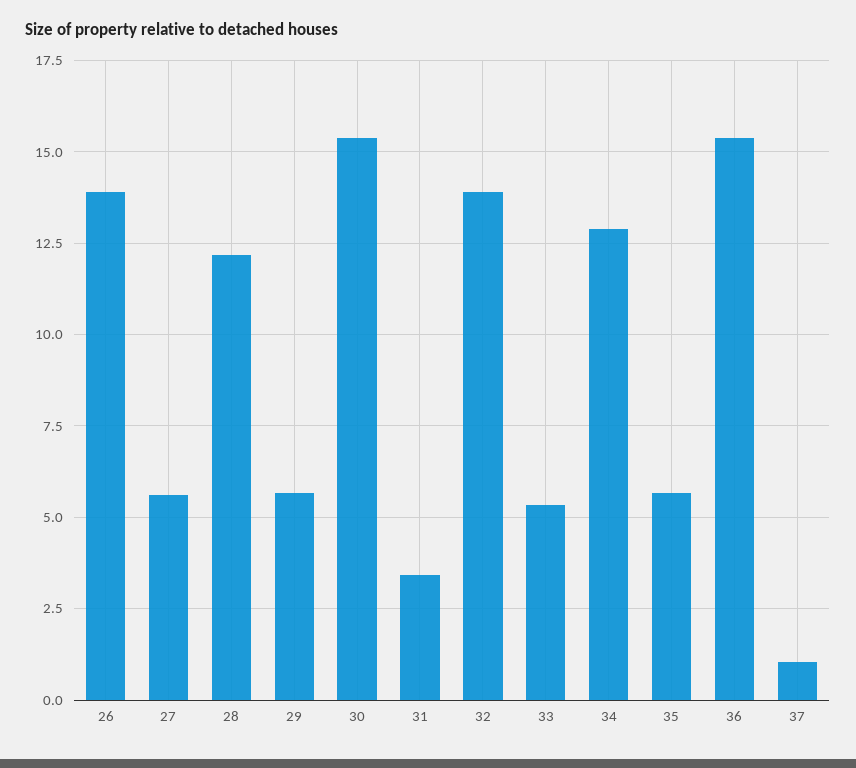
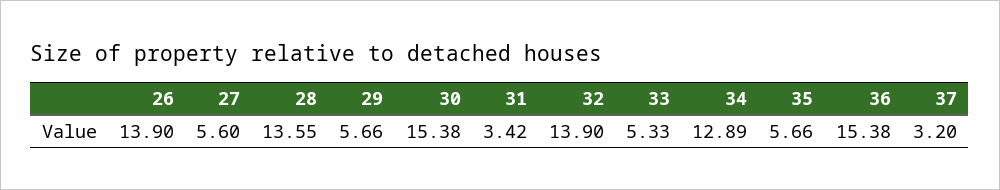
28: 12.25 -> 13.55
37: 1 -> 3.2

